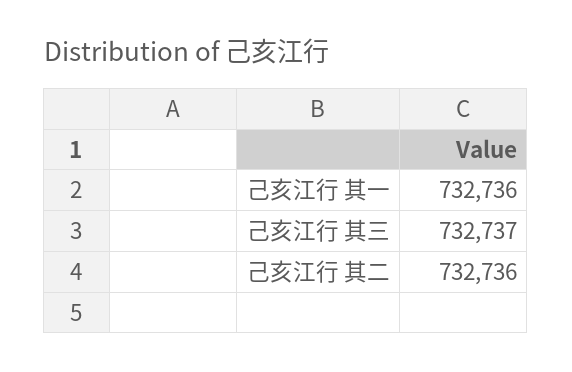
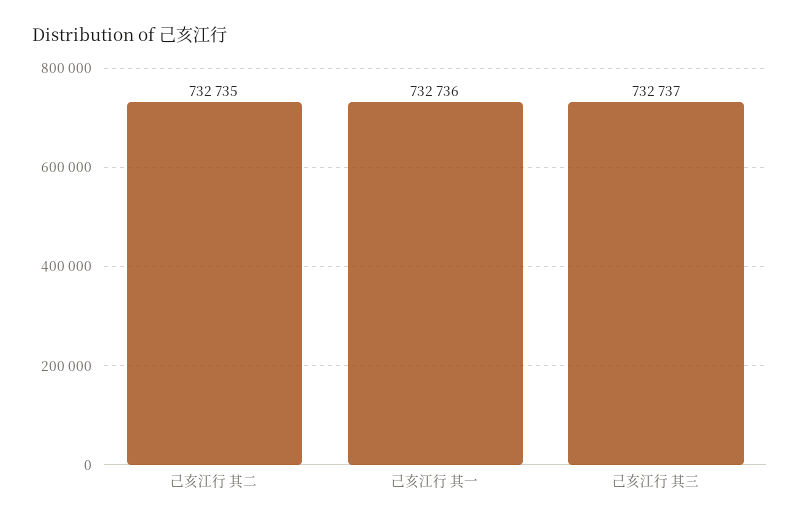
己亥江行 其二: 732736 -> 732735

